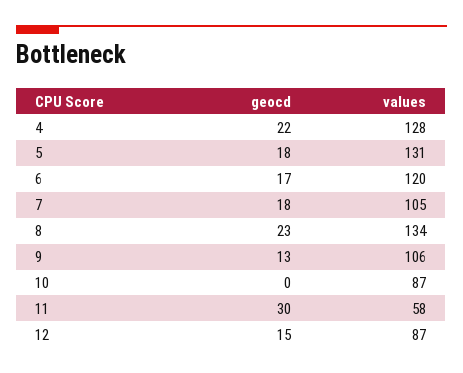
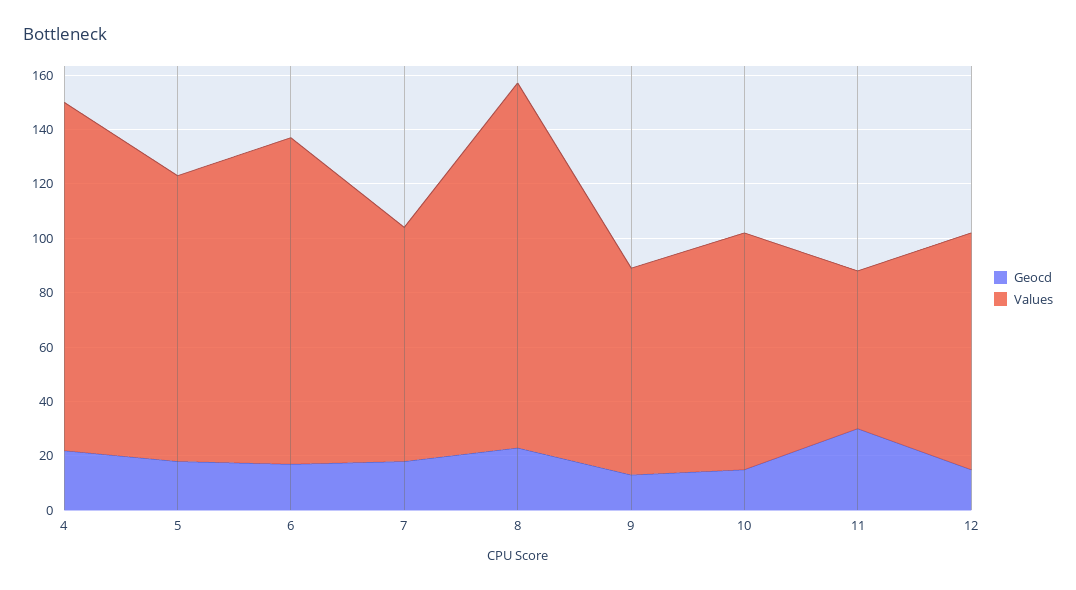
values, 5: 131 -> 105
values, 7: 105 -> 85
values, 9: 106 -> 75
geocd, 10: 0 -> 15

